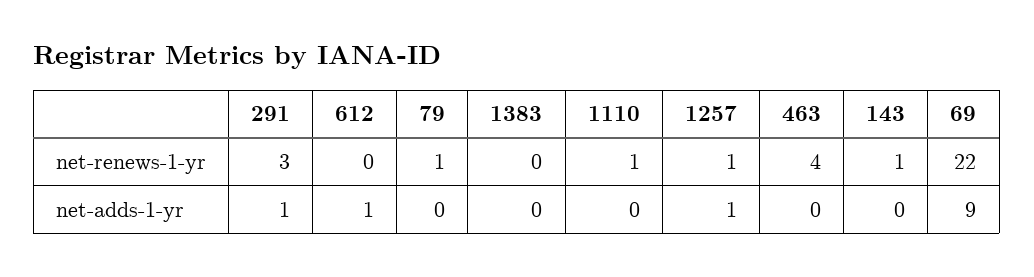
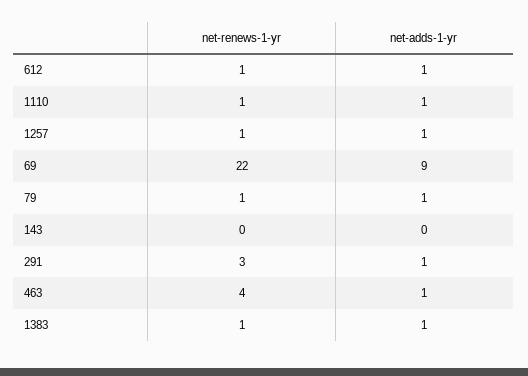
612, net-renews-1-yr: 0 -> 1
1383, net-renews-1-yr: 0 -> 1
143, net-renews-1-yr: 1 -> 0
79, net-adds-1-yr: 0 -> 1
1383, net-adds-1-yr: 0 -> 1
1110, net-adds-1-yr: 0 -> 1
463, net-adds-1-yr: 0 -> 1

